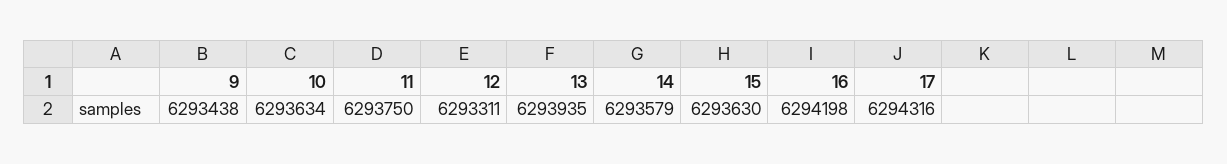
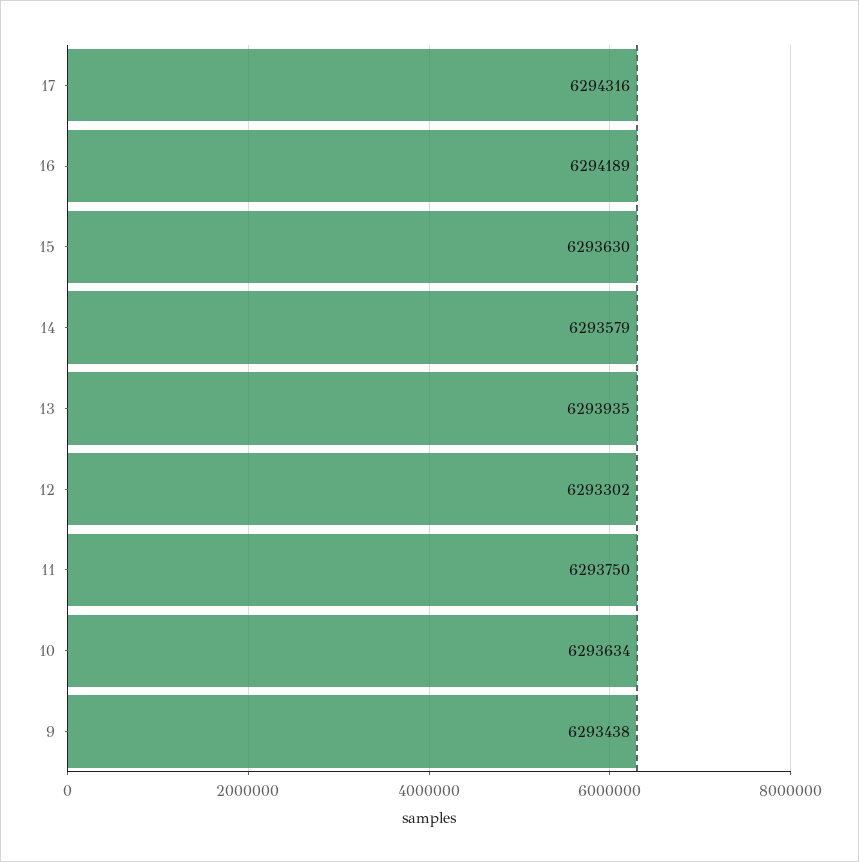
12: 6293311 -> 6293302
16: 6294198 -> 6294189

